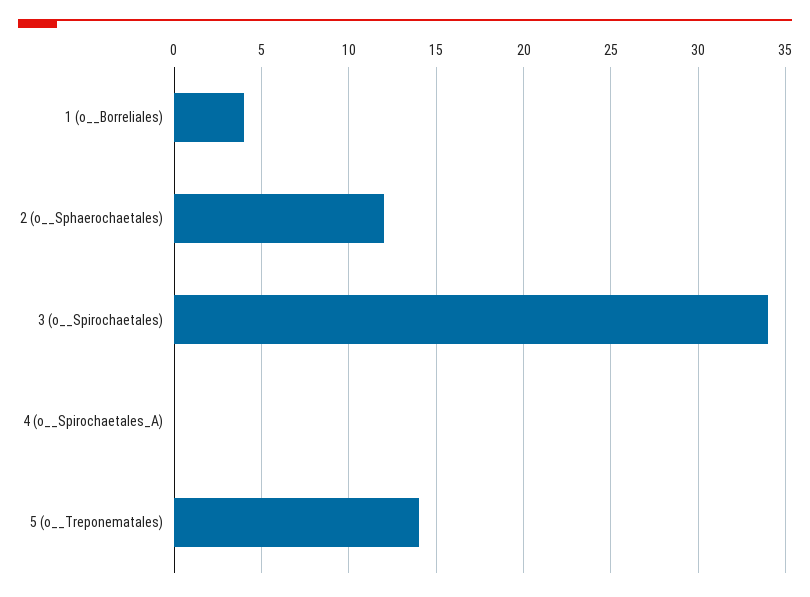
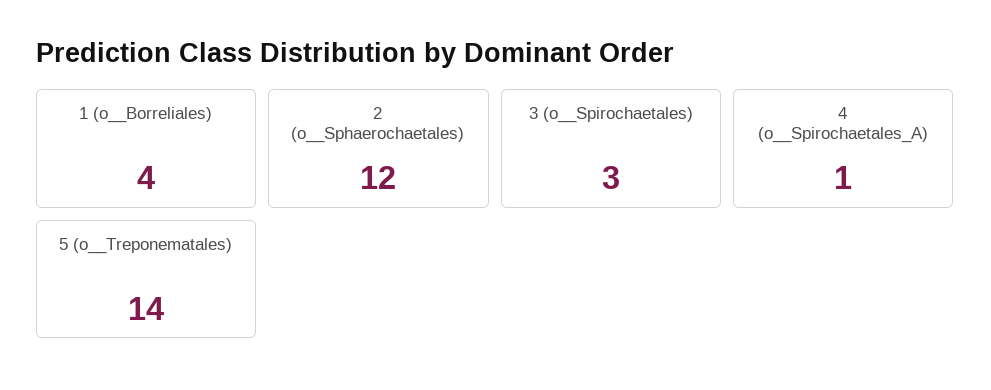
3 (o__Spirochaetales): 34 -> 3
4 (o__Spirochaetales_A): 0 -> 1

